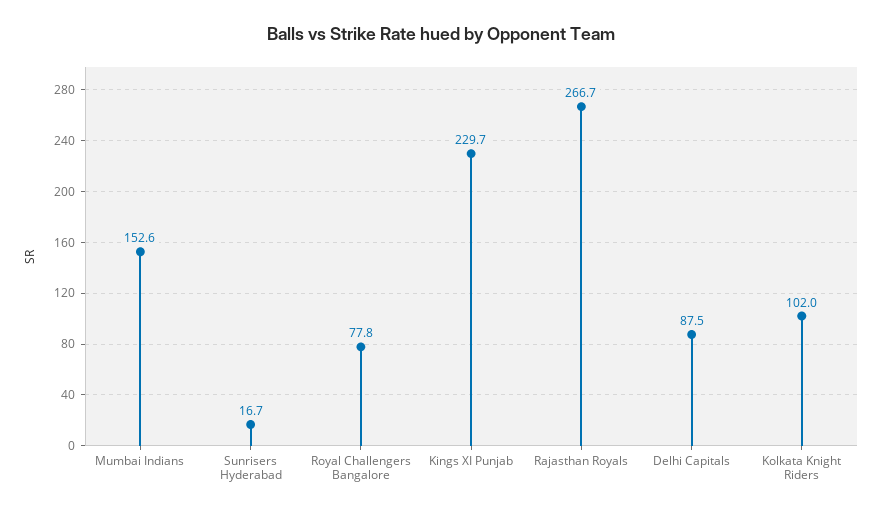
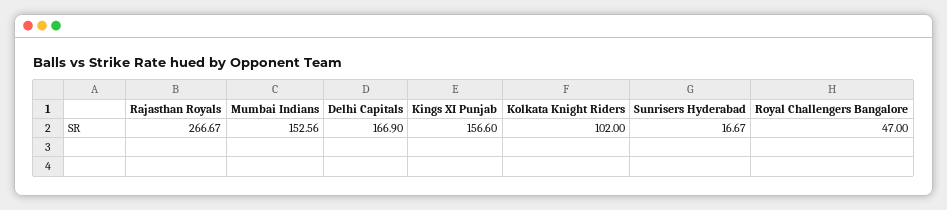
Royal Challengers Bangalore: 77.8 -> 47
Kings XI Punjab: 229.7 -> 156.6
Delhi Capitals: 87.5 -> 166.9

